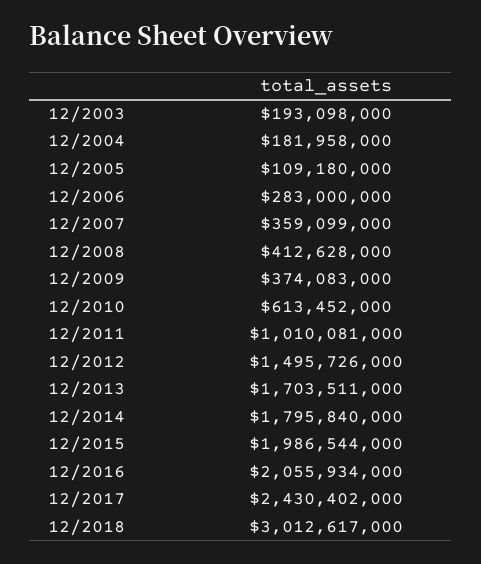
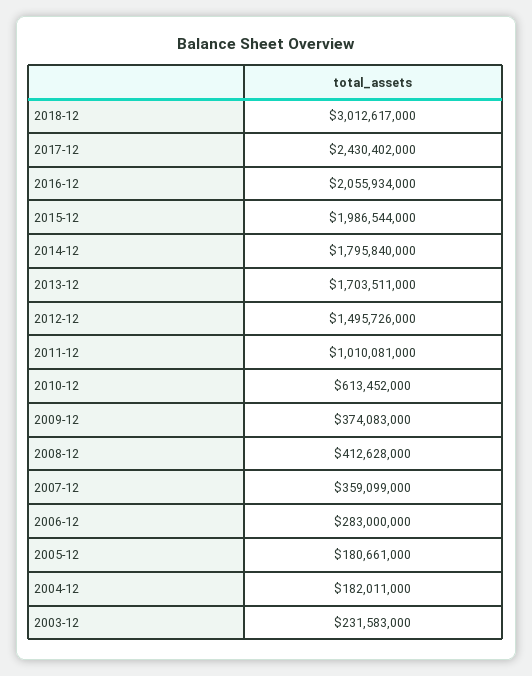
12/2003: 193098000 -> 231583000
12/2004: 181958000 -> 182011000
12/2005: 109180000 -> 180661000

